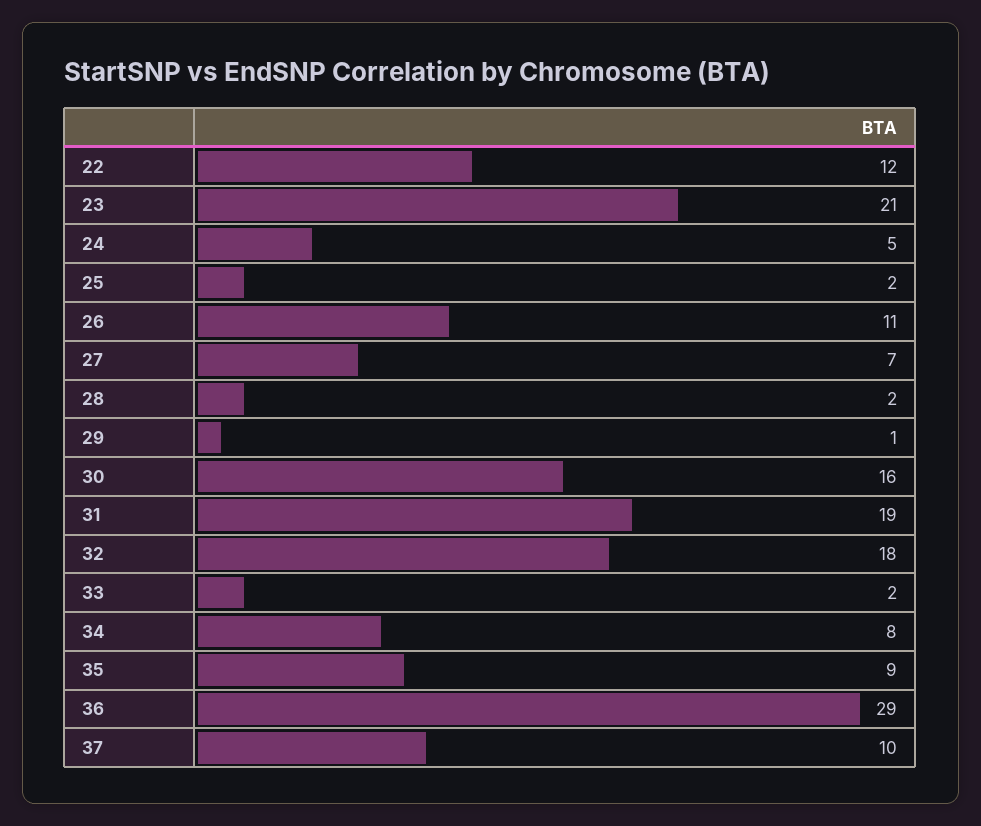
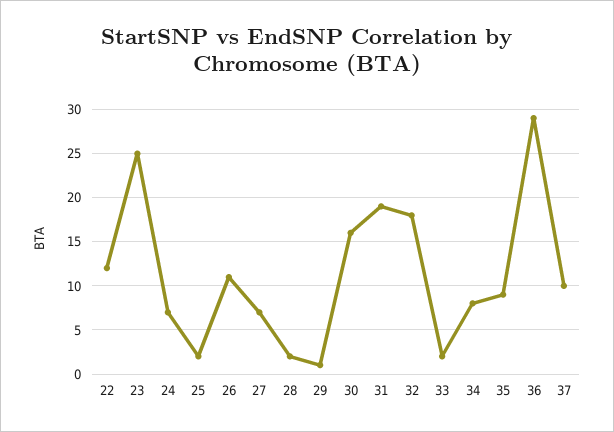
23: 21 -> 25
24: 5 -> 7

